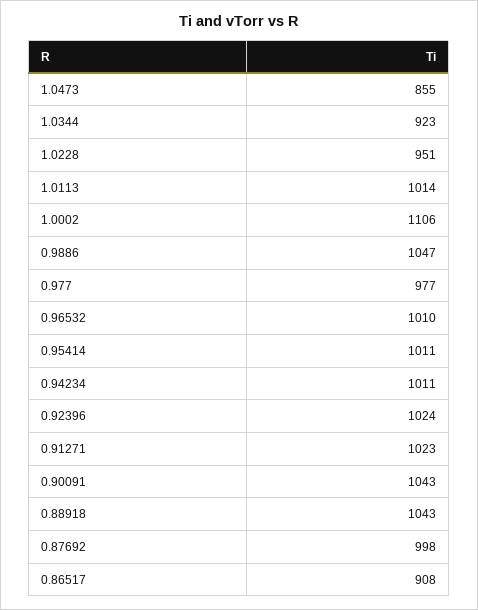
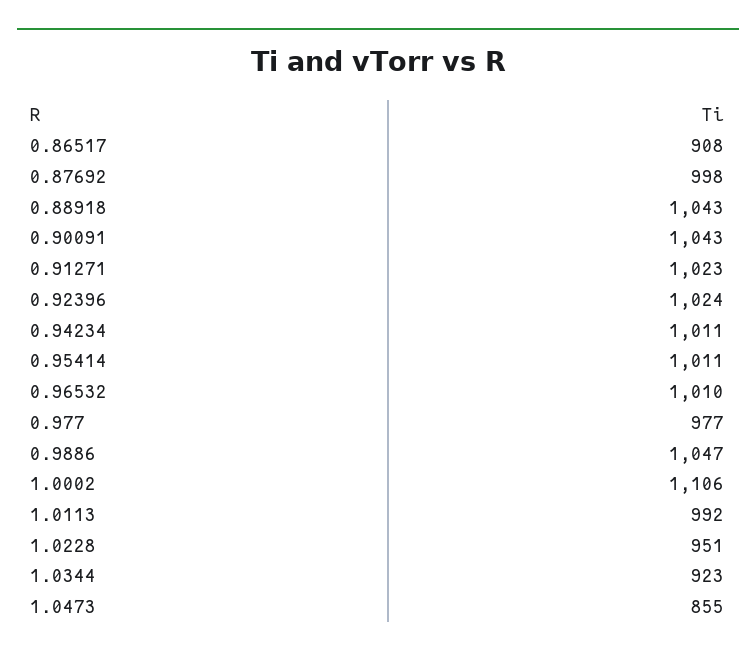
1.0113: 1014 -> 992

